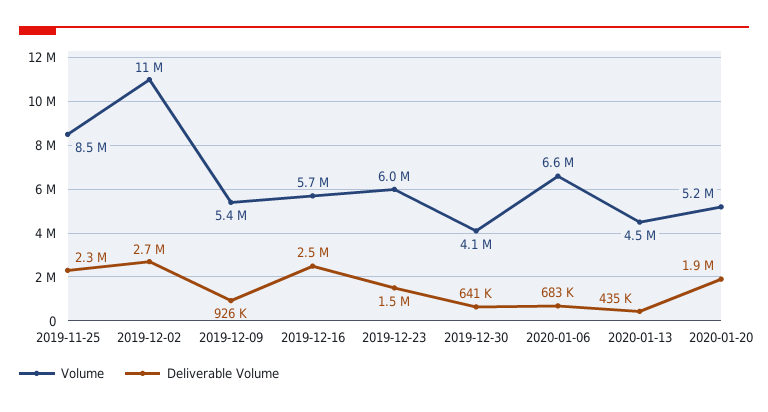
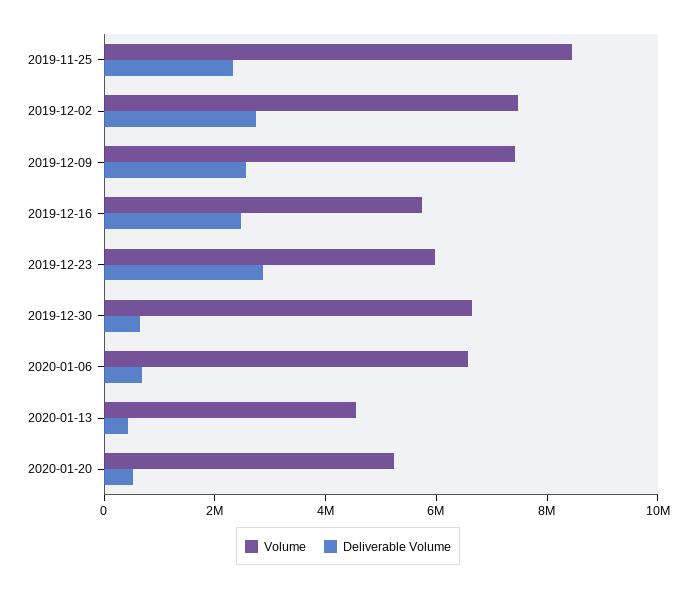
Volume, 2019-12-02: 11000000 -> 7500000
Volume, 2019-12-09: 5400000 -> 7500000
Deliverable Volume, 2019-12-09: 926000 -> 2500000
Deliverable Volume, 2019-12-23: 1500000 -> 3000000
Volume, 2019-12-30: 4100000 -> 6500000
Deliverable Volume, 2020-01-20: 1900000 -> 500000

